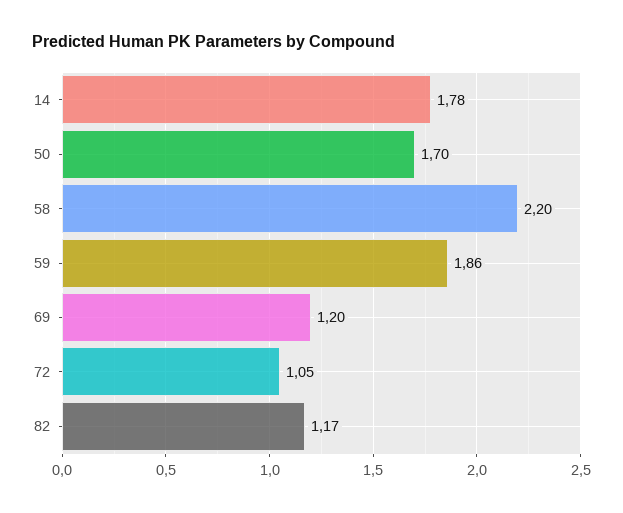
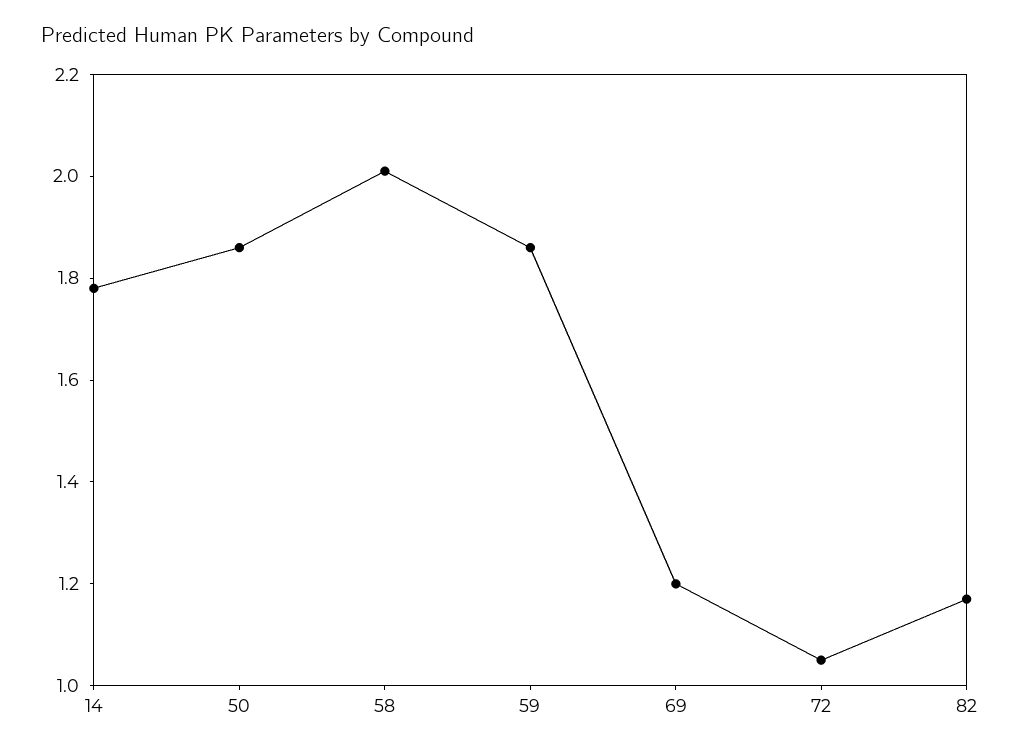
50: 1.7 -> 1.85
58: 2.2 -> 2

